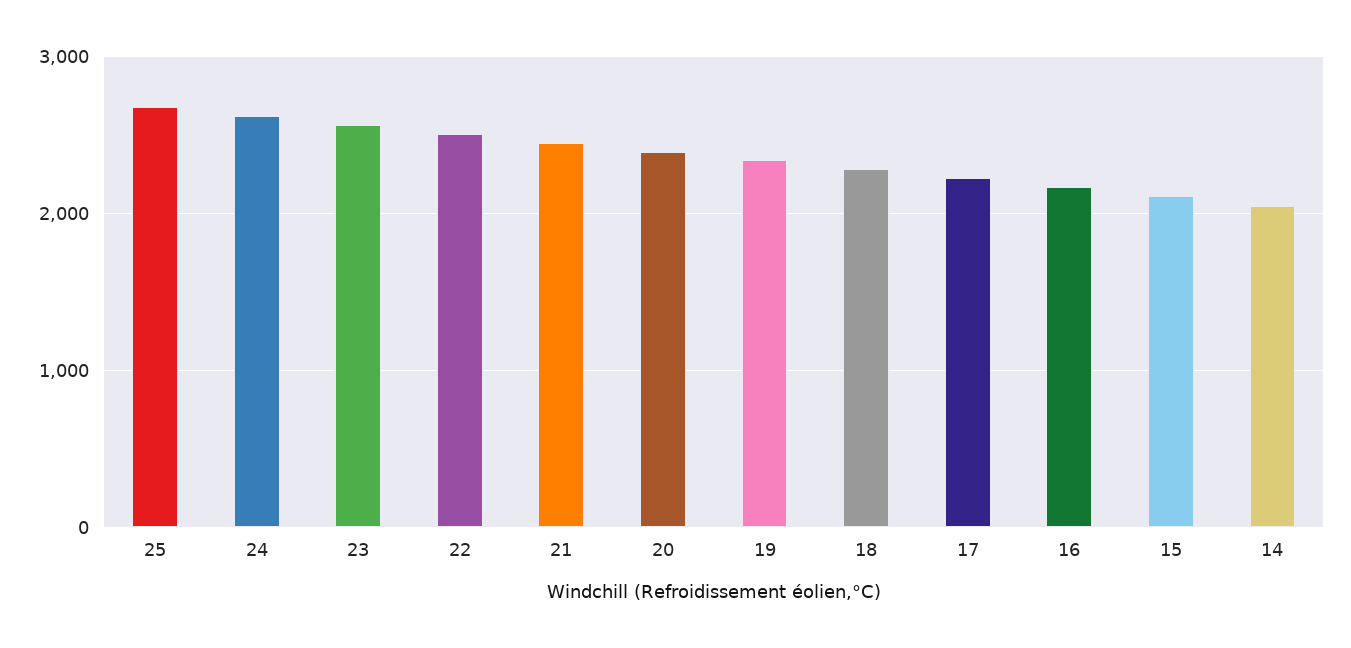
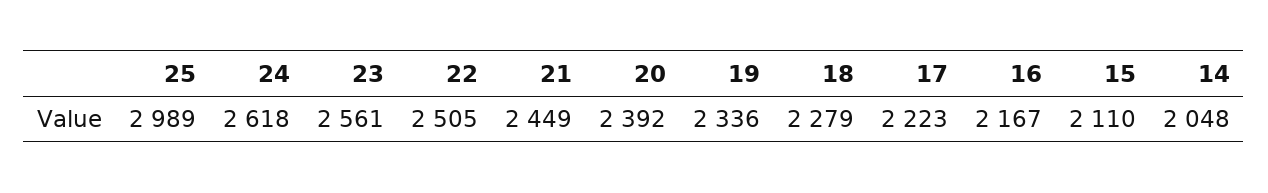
25: 2700 -> 2989

